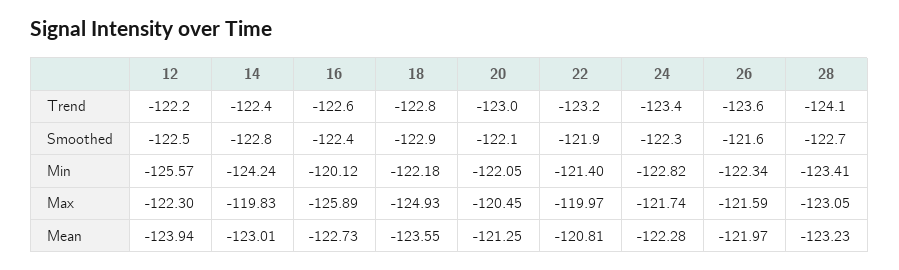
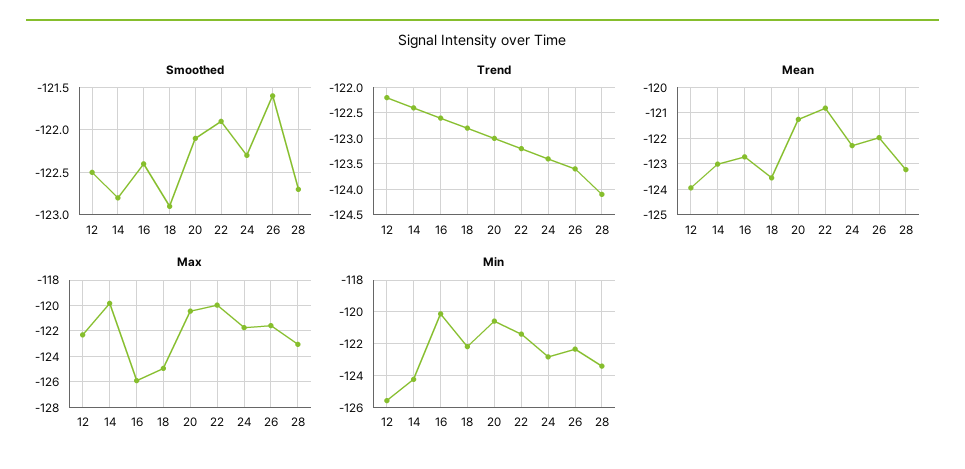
Min, 20: -122.05 -> -120.5

